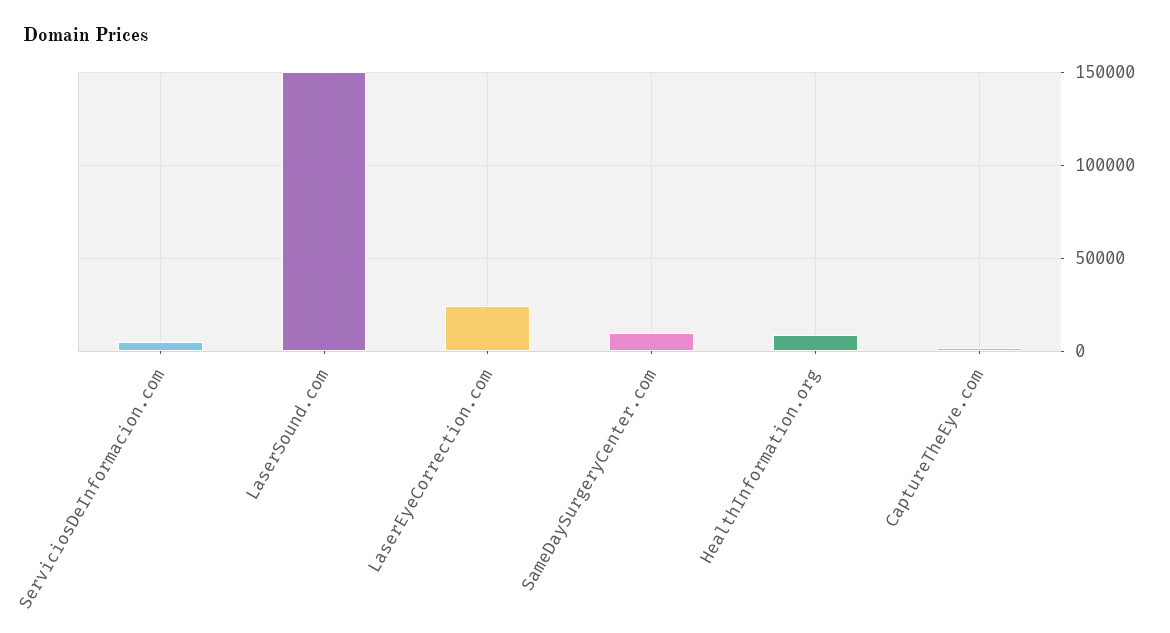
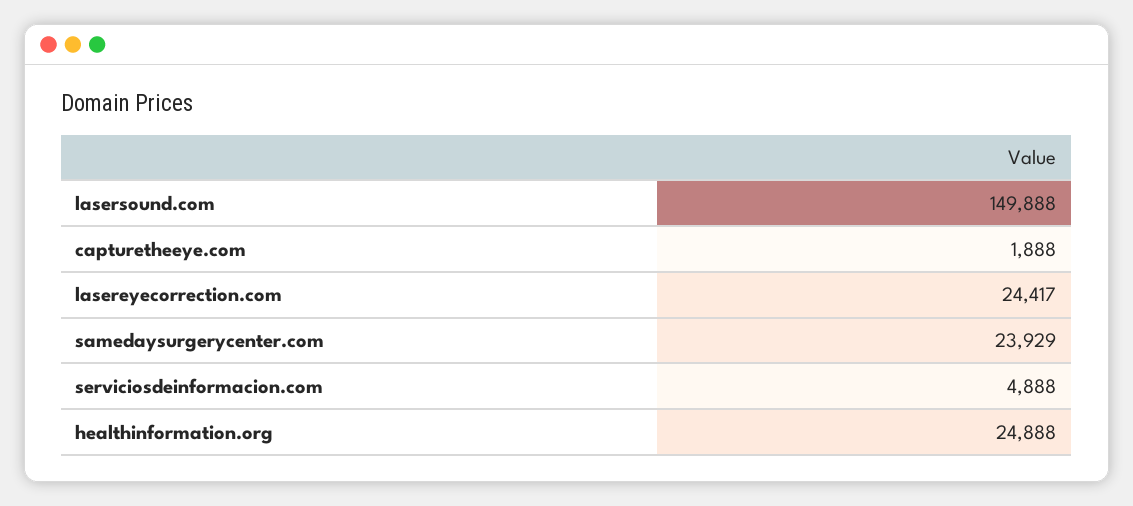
SameDaySurgeryCenter.com: 10000 -> 23929
HealthInformation.org: 10000 -> 24888

